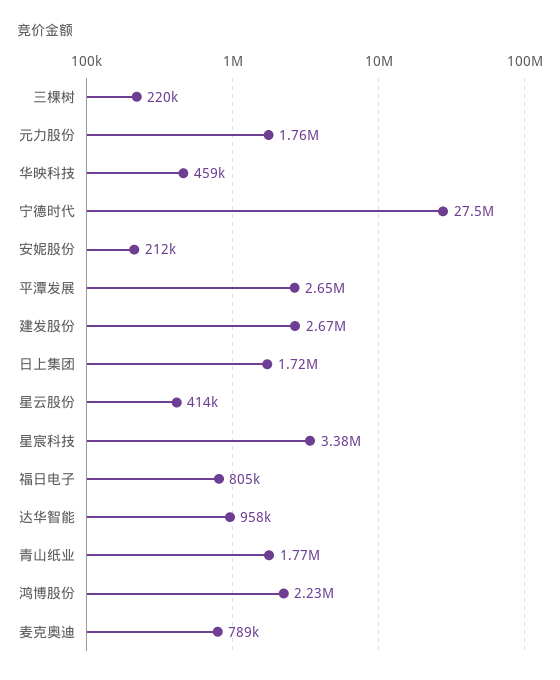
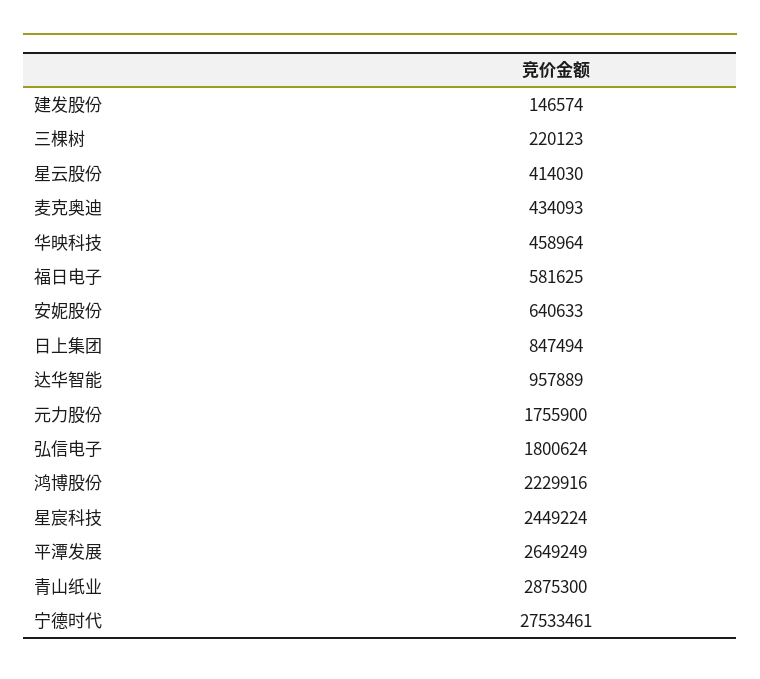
安妮股份: 212000 -> 640633
建发股份: 2670000 -> 146574
日上集团: 1720000 -> 847494
星宸科技: 3380000 -> 2449224
福日电子: 805000 -> 581625
青山纸业: 1770000 -> 2875300
麦克奥迪: 789000 -> 434093
弘信电子: none -> 1800624

